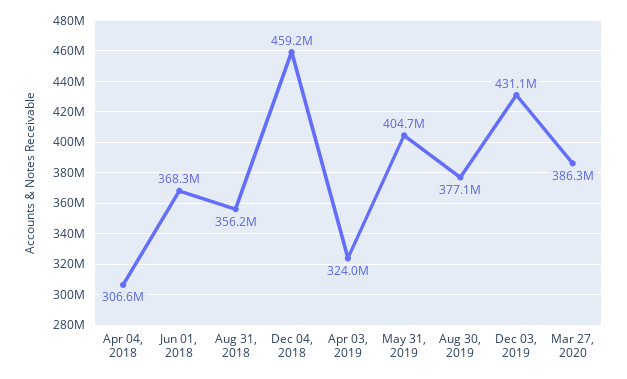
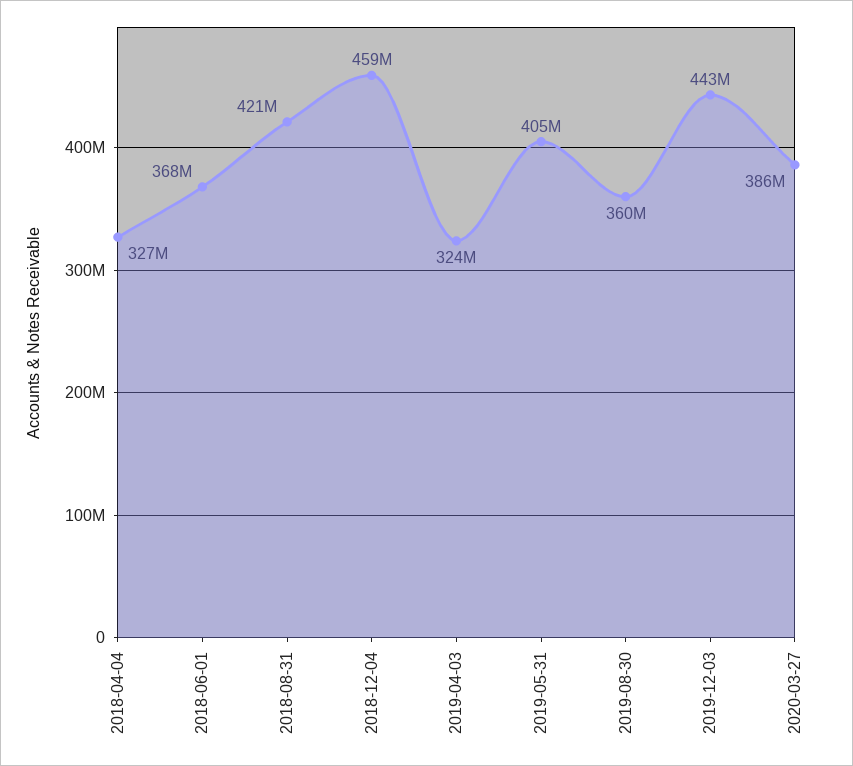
Apr 04, 2018: 306600000 -> 327000000
Aug 31, 2018: 356200000 -> 421000000
Aug 30, 2019: 377100000 -> 360000000
Dec 03, 2019: 431100000 -> 443000000

